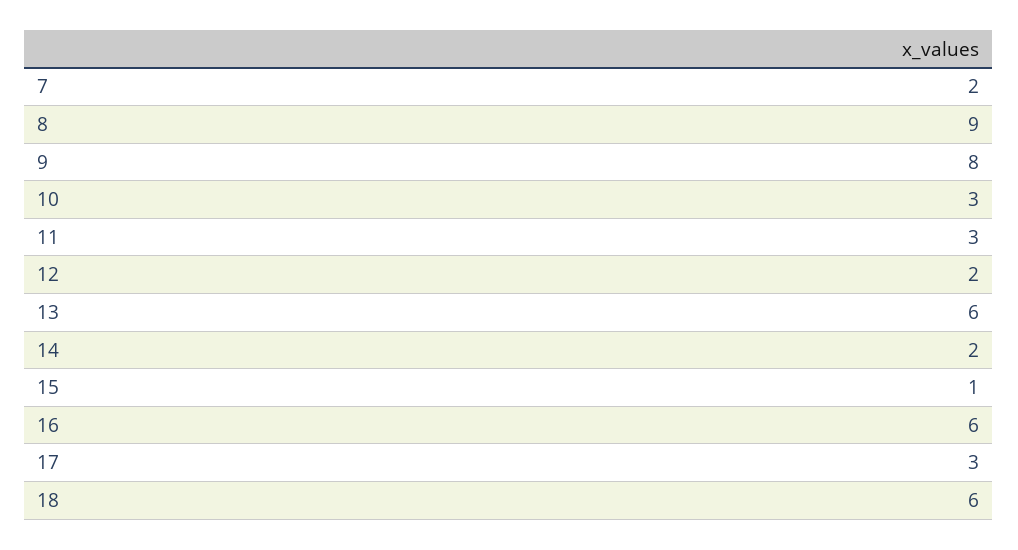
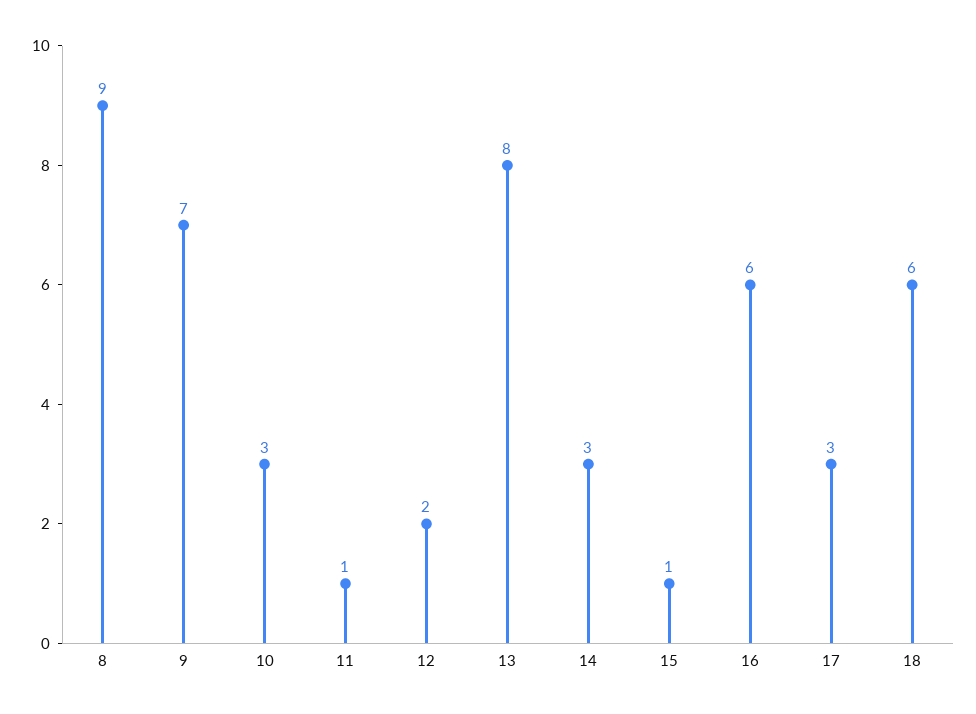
7: 2 -> none
9: 8 -> 7
11: 3 -> 1
13: 6 -> 8
14: 2 -> 3

